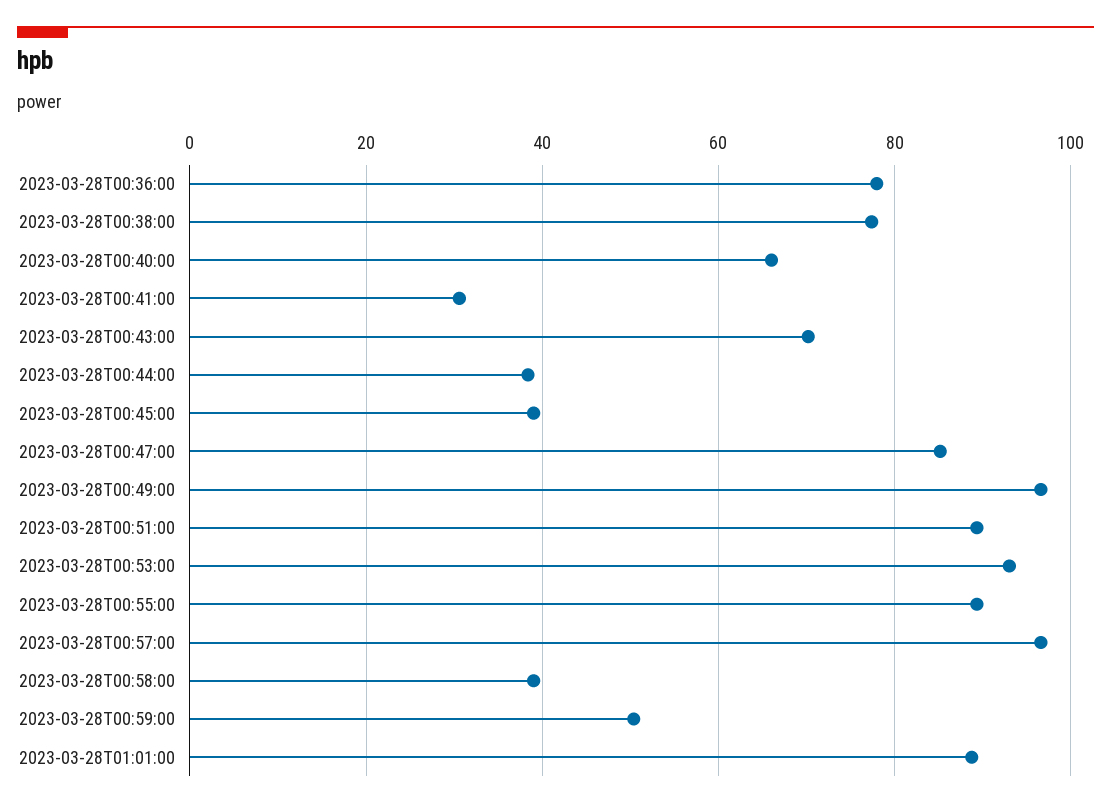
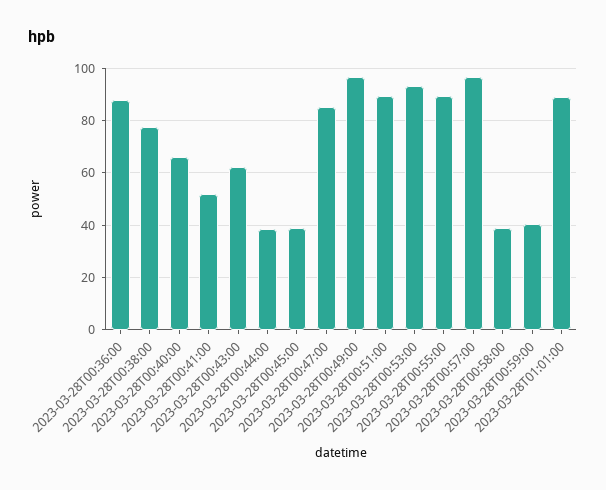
2023-03-28T00:36:00: 78 -> 87.5
2023-03-28T00:41:00: 30 -> 52.5
2023-03-28T00:43:00: 70 -> 62.5
2023-03-28T00:59:00: 50 -> 40

